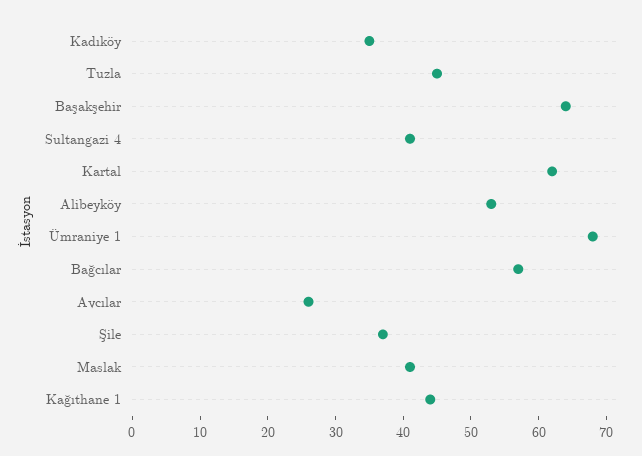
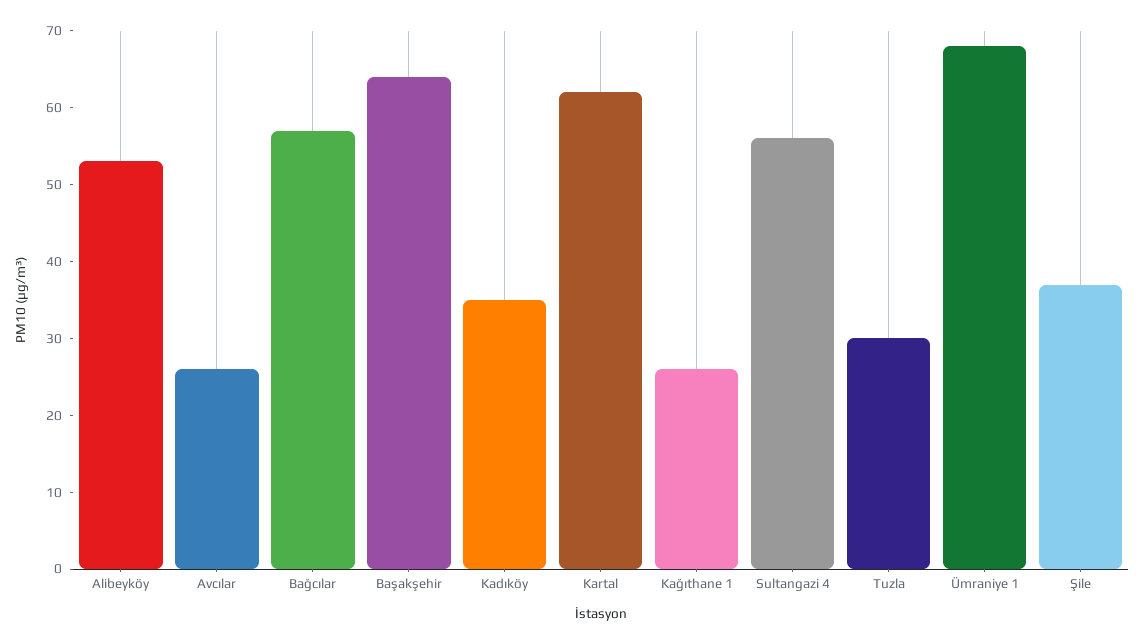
Tuzla: 45 -> 30
Sultangazi 4: 40 -> 55
Maslak: 40 -> none
Kağıthane 1: 45 -> 25

